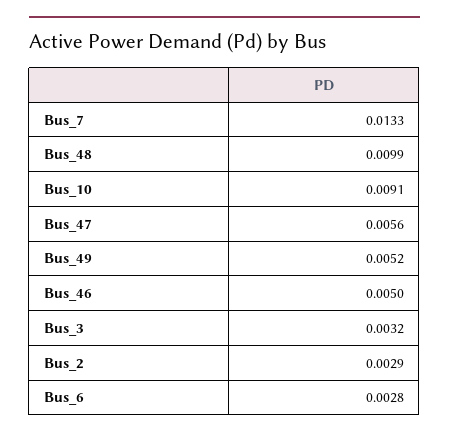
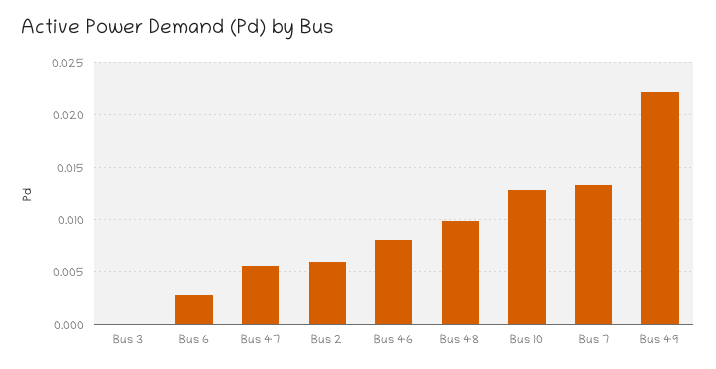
Bus_10: 0.0091 -> 0.013
Bus_49: 0.0052 -> 0.022
Bus_46: 0.005 -> 0.008
Bus_3: 0.0032 -> 0
Bus_2: 0.0029 -> 0.006

